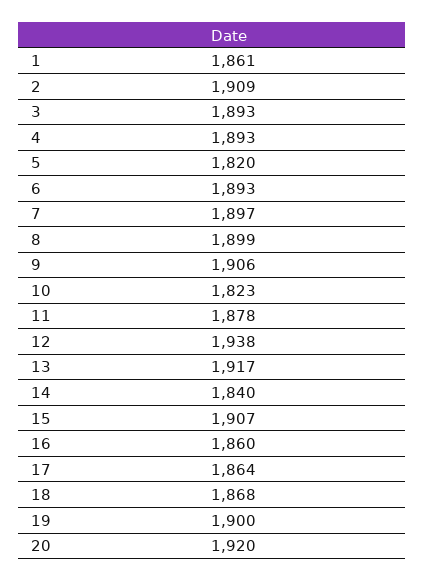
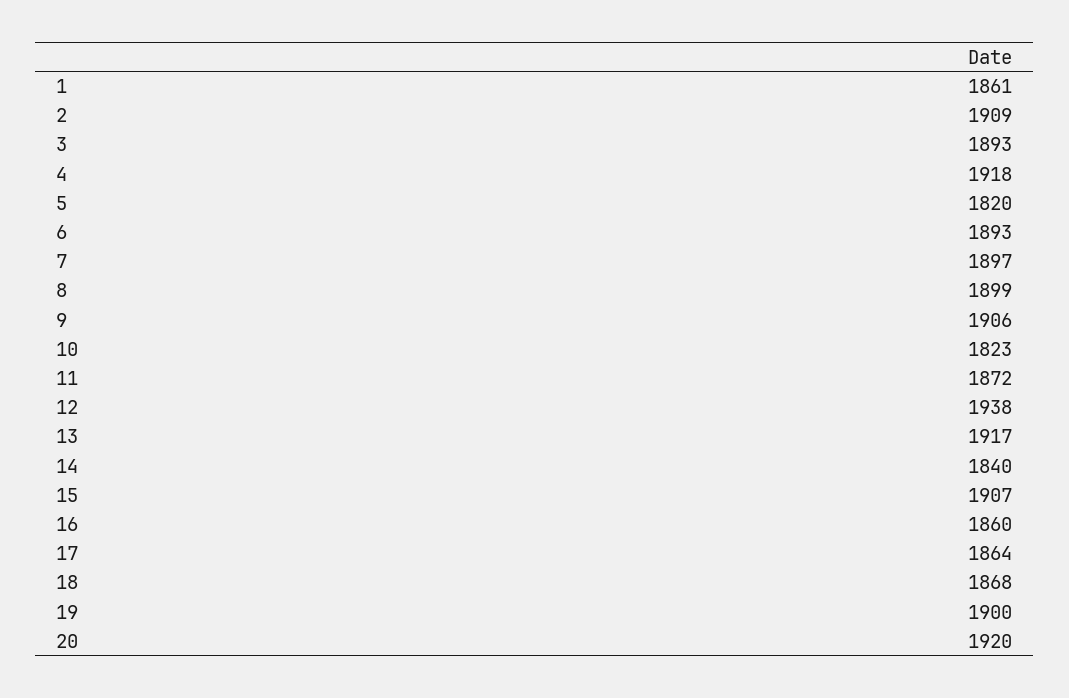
4: 1893 -> 1918
11: 1878 -> 1872

